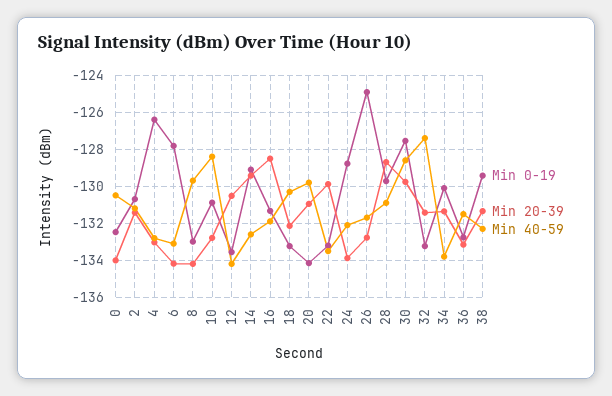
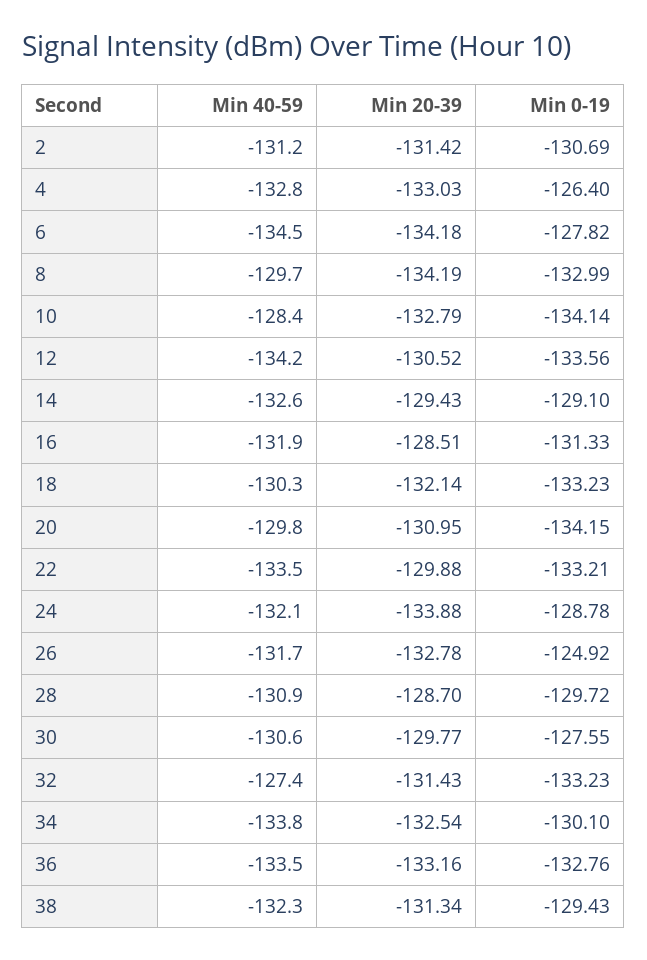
Min 0-19, 0: -132.5 -> none
Min 20-39, 0: -134 -> none
Min 40-59, 0: -130.5 -> none
Min 40-59, 6: -133 -> -134.5
Min 0-19, 10: -131 -> -134.14
Min 40-59, 30: -128.5 -> -130.6
Min 20-39, 34: -131.5 -> -132.54
Min 40-59, 36: -131.5 -> -133.5

